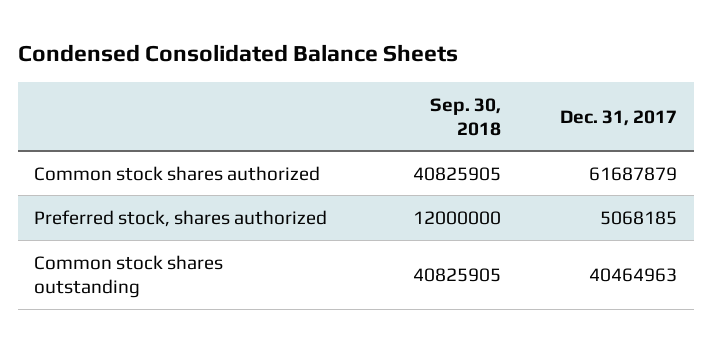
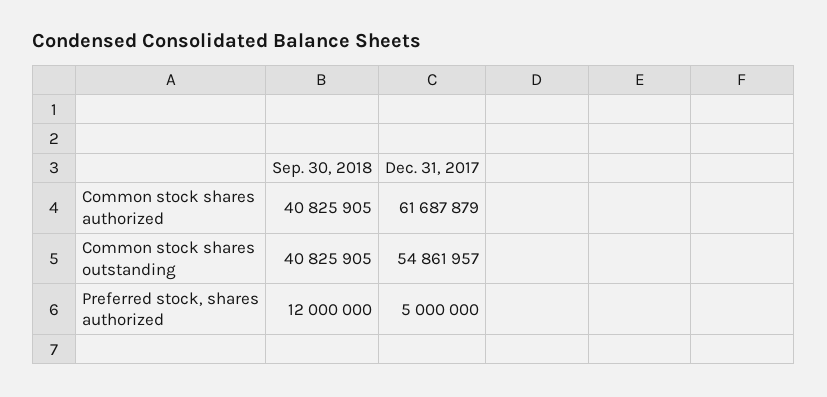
Dec. 31, 2017, Preferred stock, shares authorized: 5068185 -> 5000000
Dec. 31, 2017, Common stock shares outstanding: 40464963 -> 54861957

